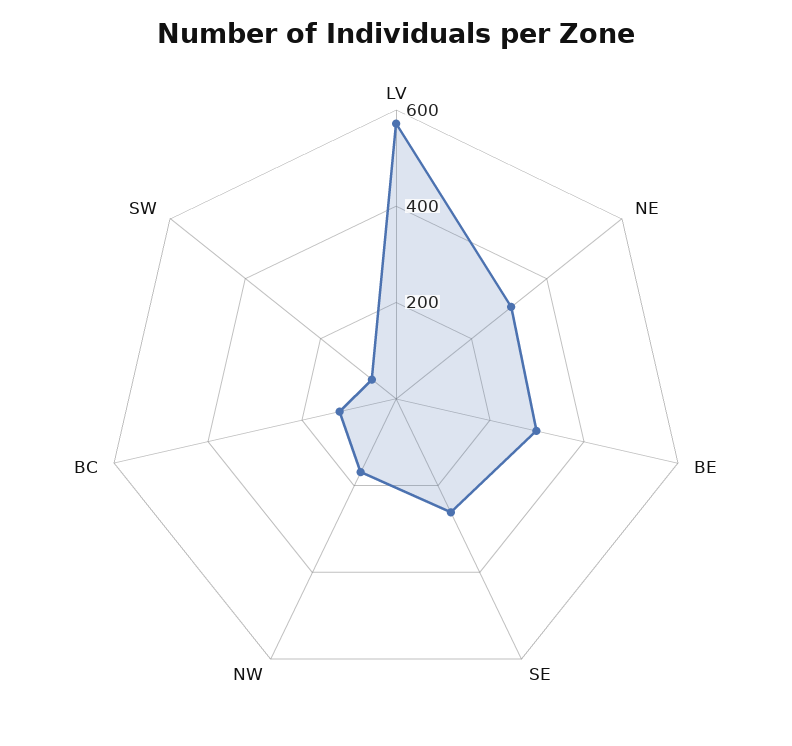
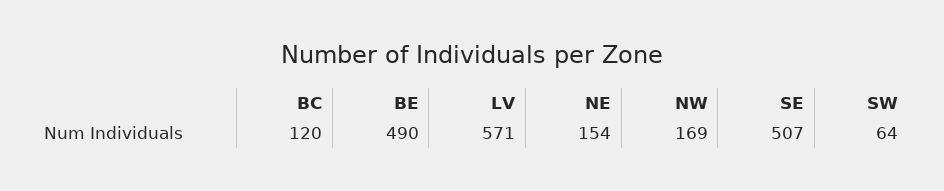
NE: 300 -> 154
BE: 300 -> 490
SE: 250 -> 507

